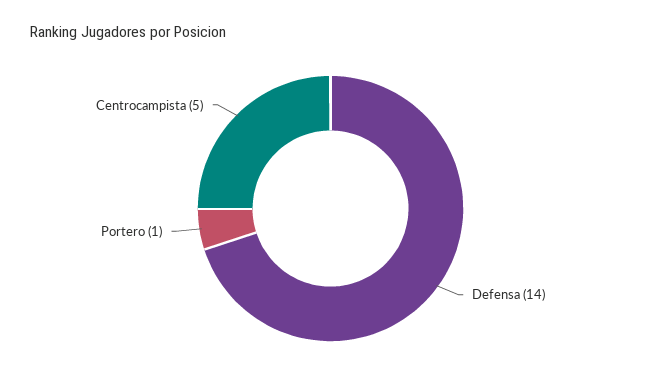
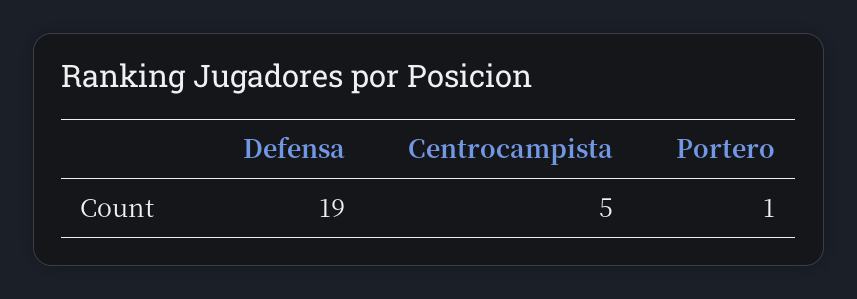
Defensa: 14 -> 19

